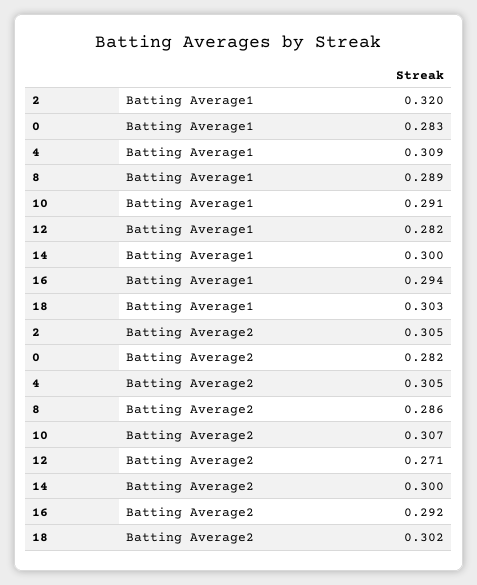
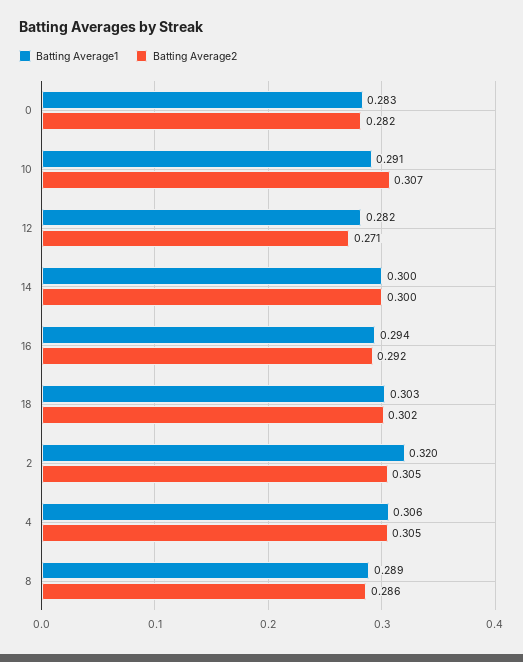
Batting Average1, 4: 0.309 -> 0.306

